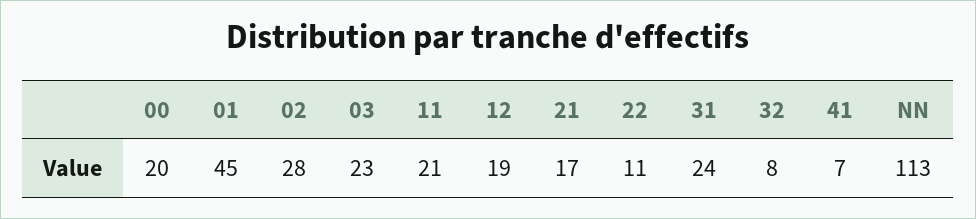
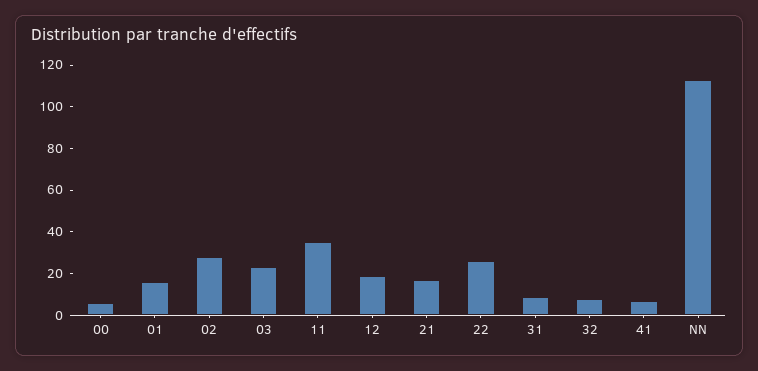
00: 20 -> 5
01: 45 -> 15
11: 21 -> 35
22: 11 -> 25
31: 24 -> 10

